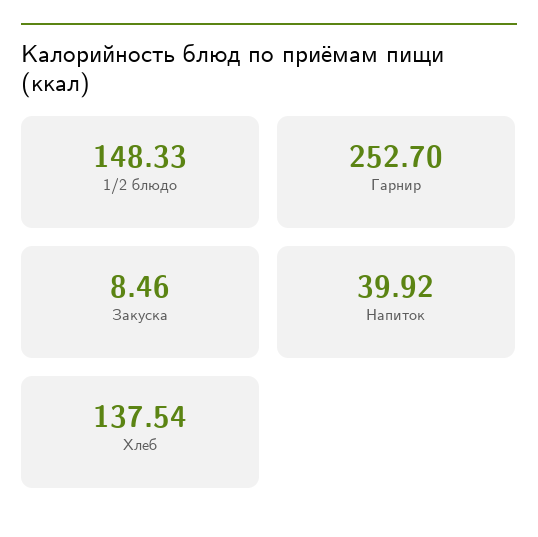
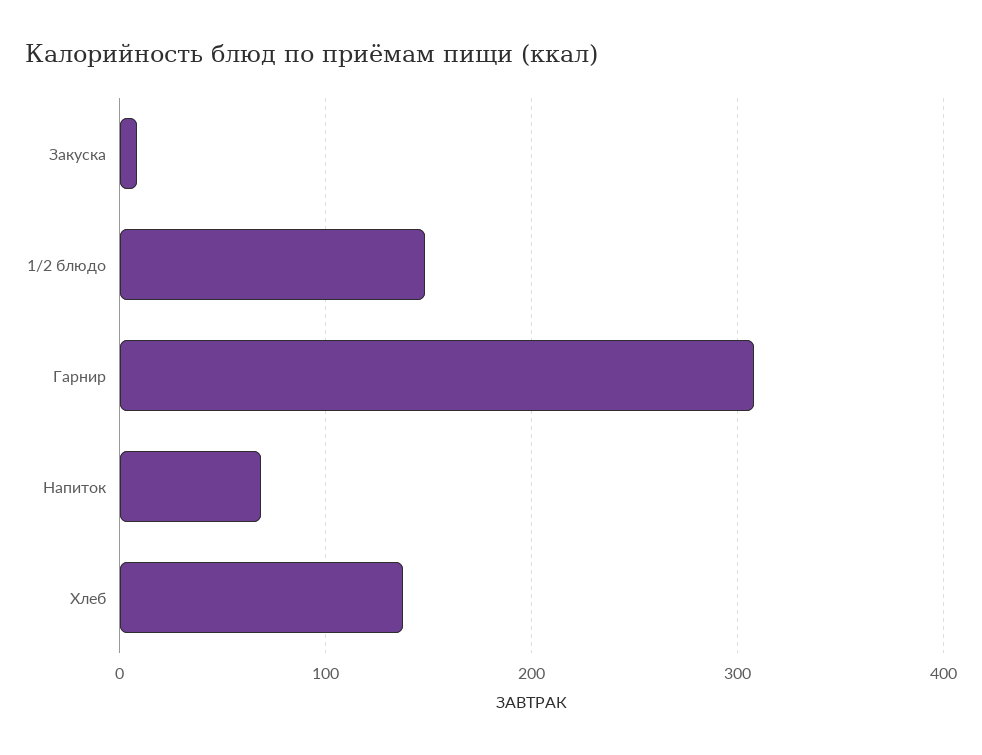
Гарнир: 252.7 -> 310
Напиток: 39.92 -> 70

